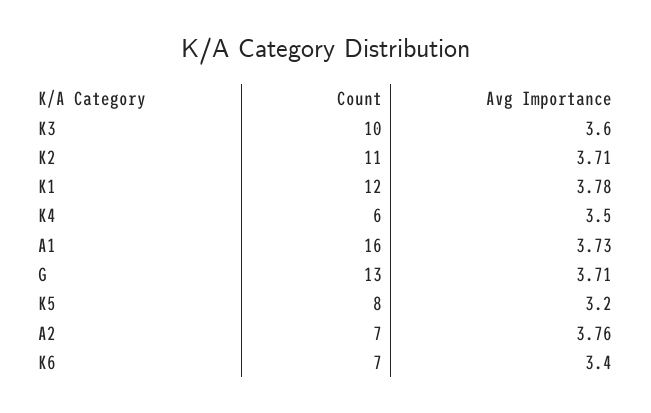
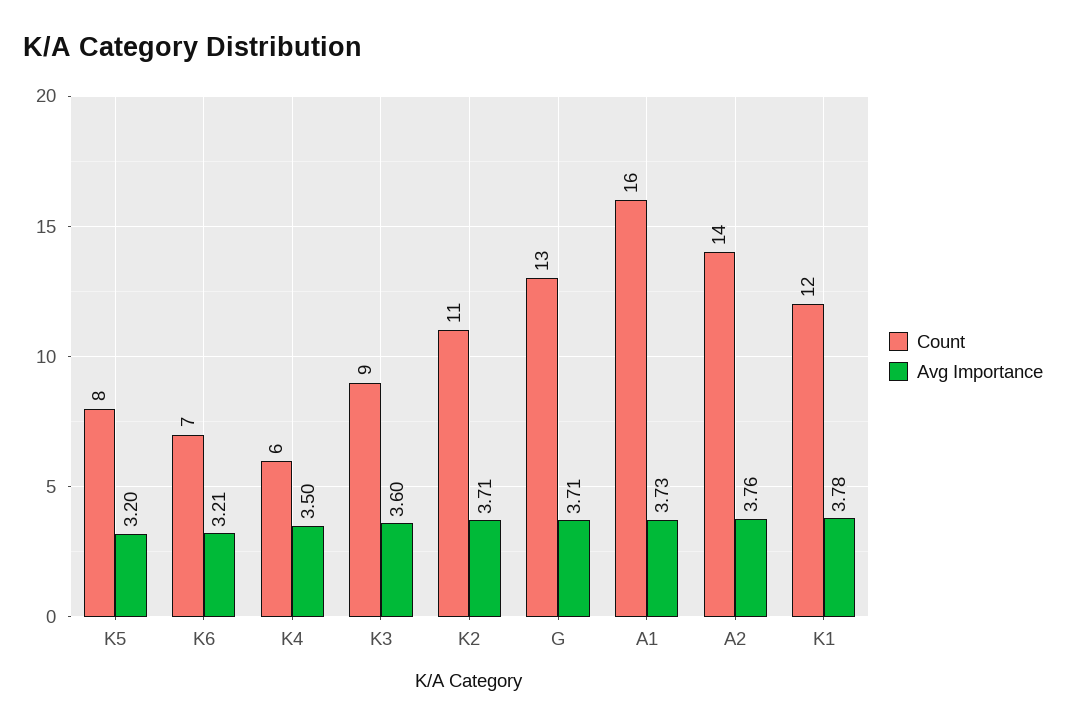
Count, K3: 10 -> 9
Count, A2: 7 -> 14
Avg Importance, K6: 3.4 -> 3.21

